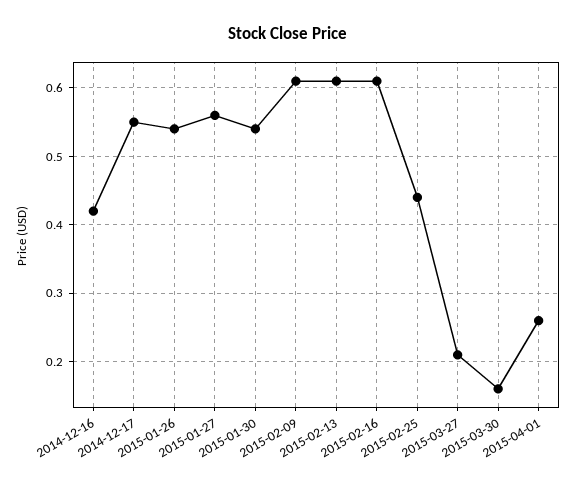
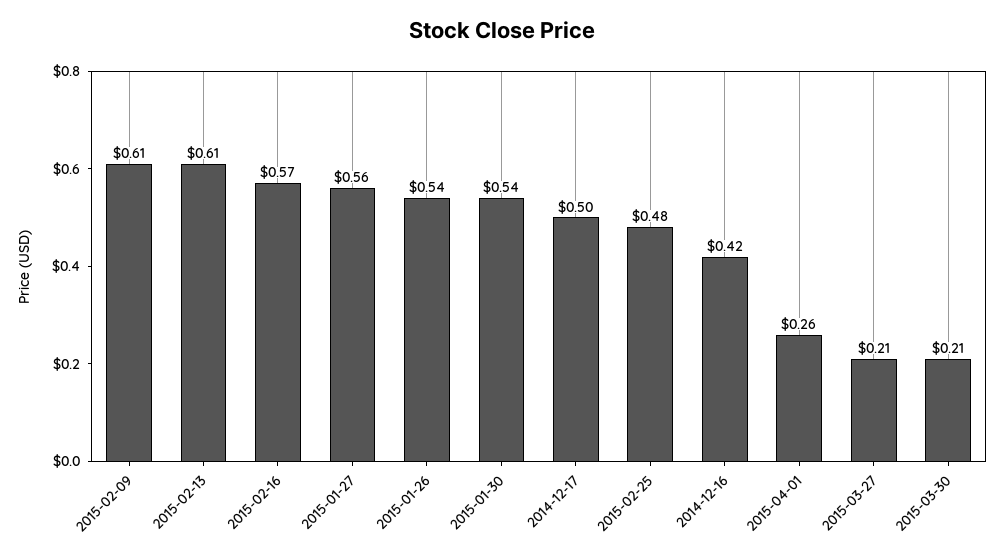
2014-12-17: 0.55 -> 0.5
2015-02-16: 0.61 -> 0.57
2015-02-25: 0.44 -> 0.48
2015-03-30: 0.16 -> 0.21

